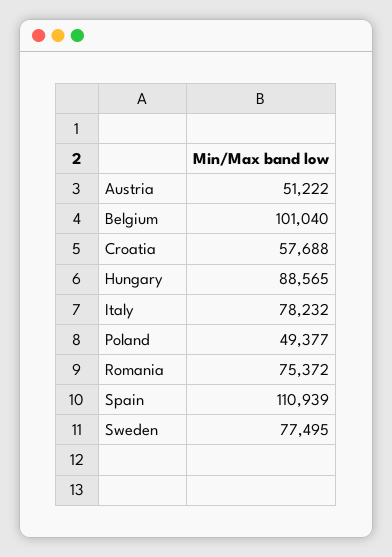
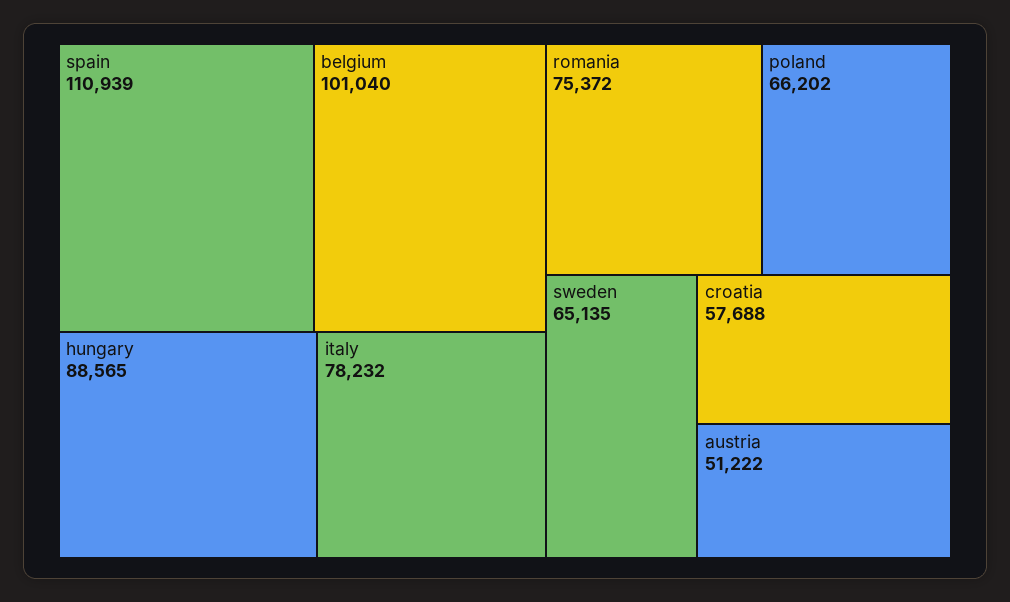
Poland: 49377 -> 66202
Sweden: 77495 -> 65135

